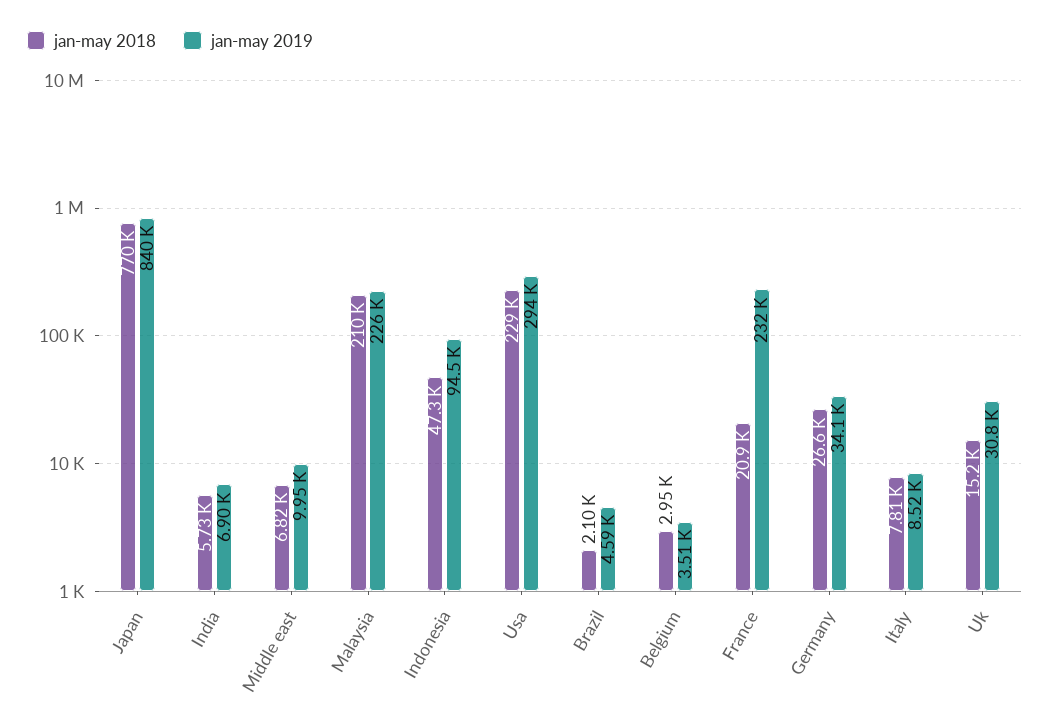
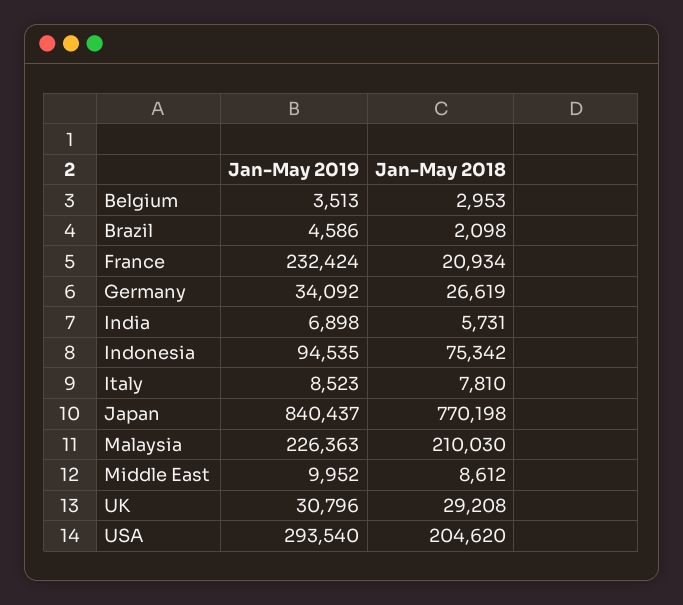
jan-may 2018, Middle east: 6820 -> 8612
jan-may 2018, Indonesia: 47300 -> 75342
jan-may 2018, Usa: 229000 -> 204620
jan-may 2018, Uk: 15200 -> 29208

